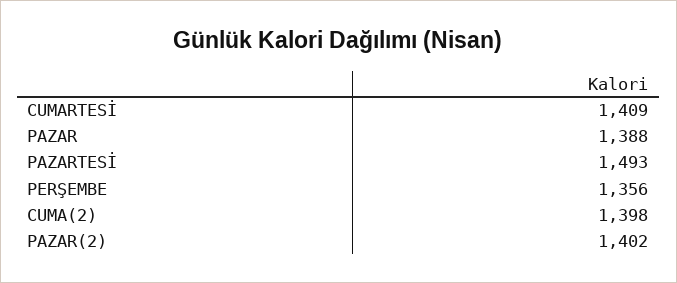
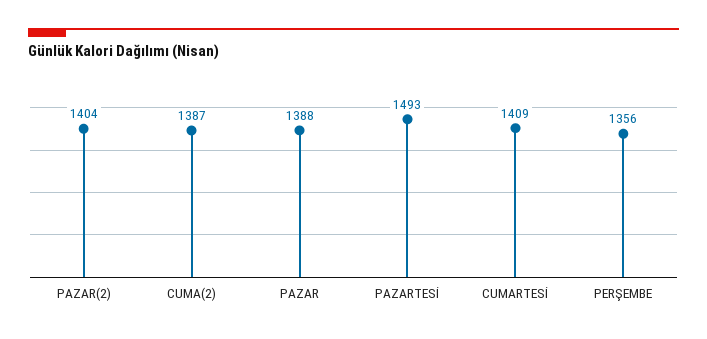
CUMA(2): 1398 -> 1387
PAZAR(2): 1402 -> 1404

